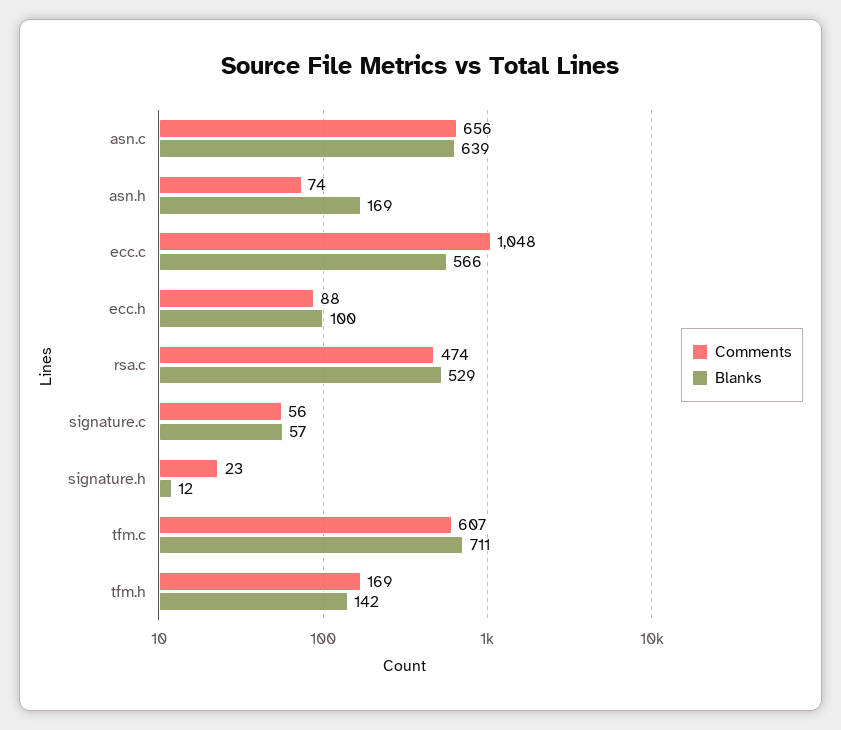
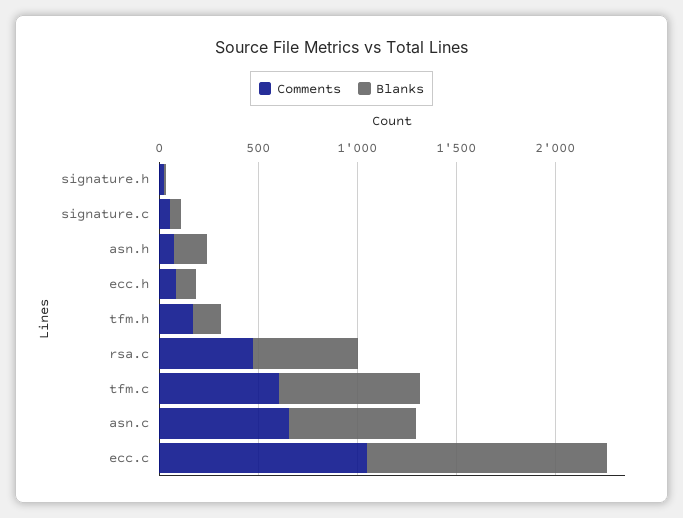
Blanks, ecc.c: 566 -> 1200

